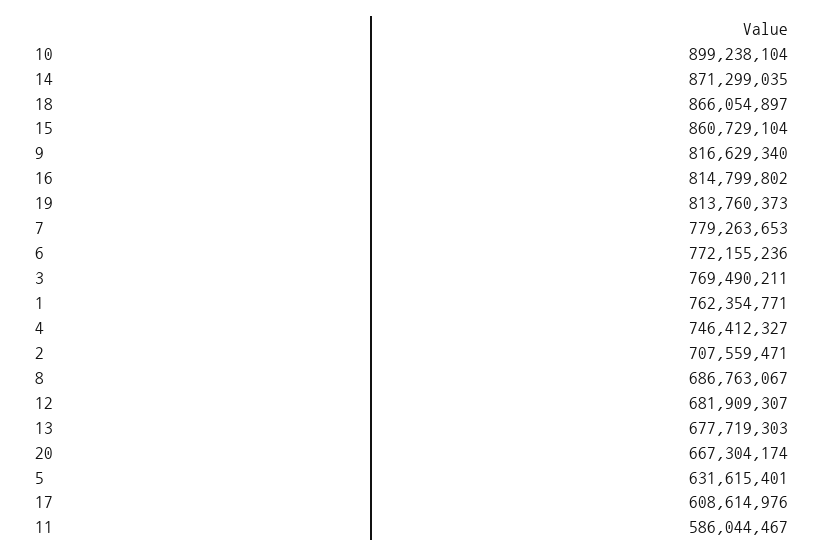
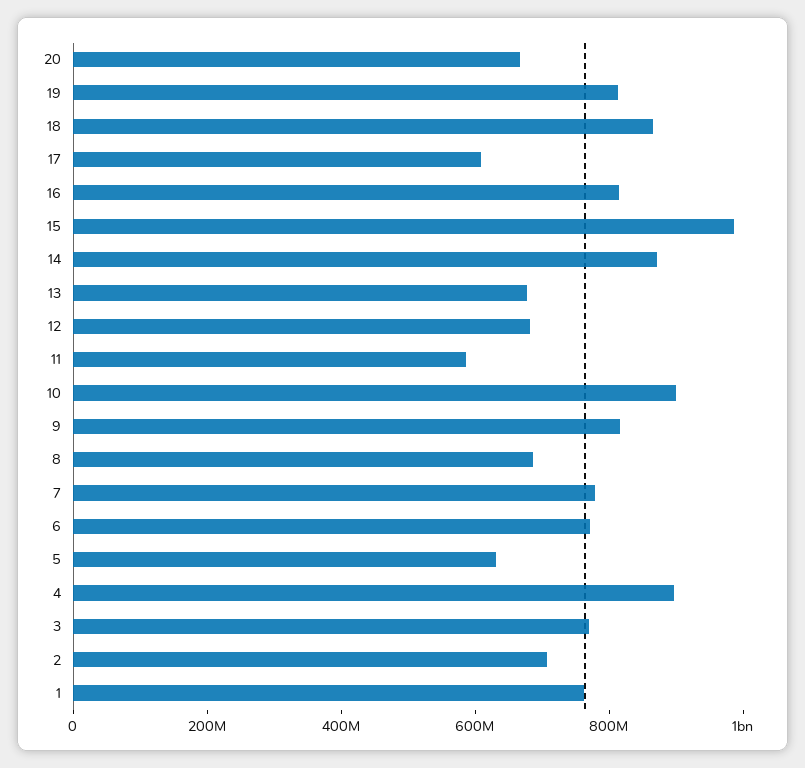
15: 860729104 -> 1000000000
4: 746412327 -> 900000000

